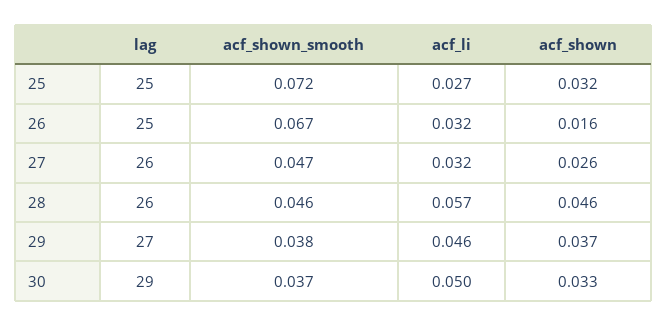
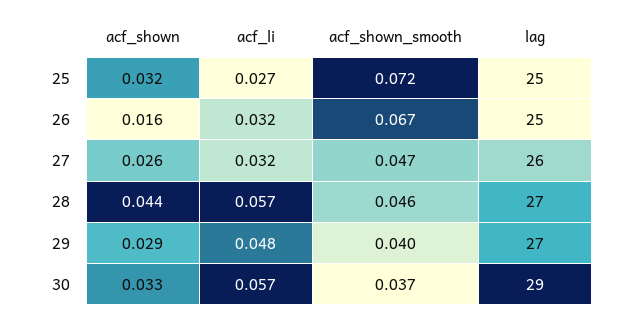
lag, 28: 26 -> 27
acf_shown, 28: 0.046 -> 0.044
acf_shown_smooth, 29: 0.038 -> 0.04
acf_li, 29: 0.046 -> 0.048
acf_shown, 29: 0.037 -> 0.029
acf_li, 30: 0.05 -> 0.057

